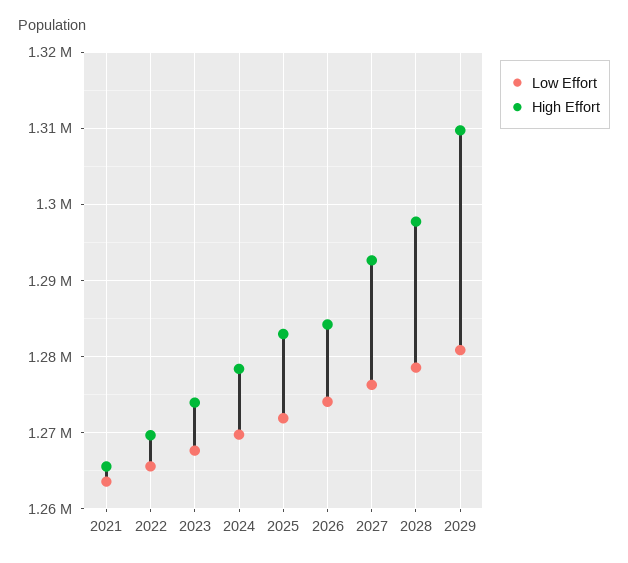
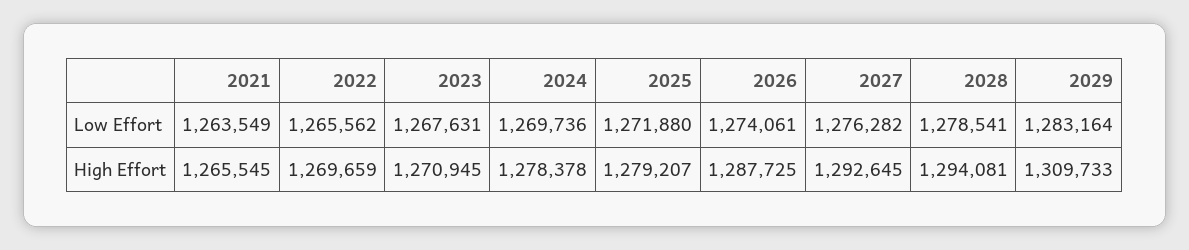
High Effort, 2023: 1274000 -> 1270945
High Effort, 2025: 1283000 -> 1279207
High Effort, 2026: 1284000 -> 1287725
High Effort, 2028: 1298000 -> 1294081
Low Effort, 2029: 1281000 -> 1283164

